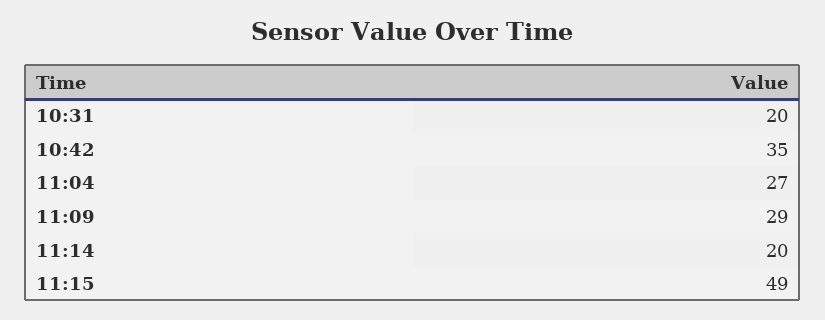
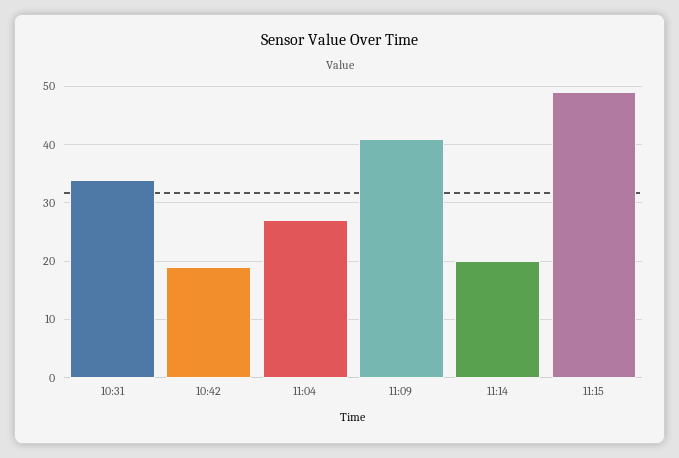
10:31: 20 -> 35
10:42: 35 -> 20
11:09: 29 -> 40

